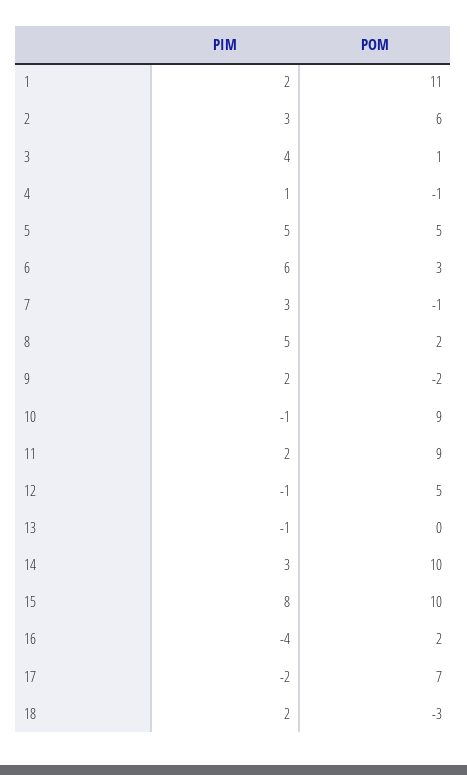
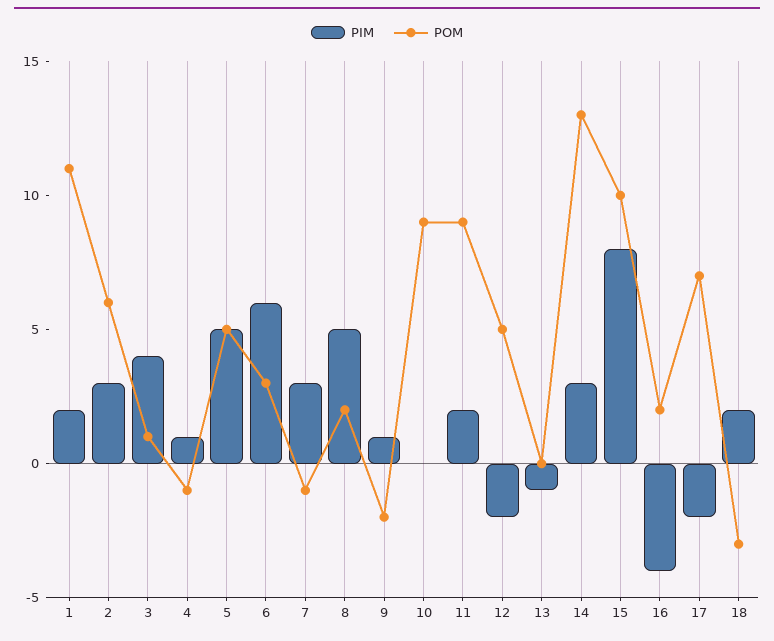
PIM, 9: 2 -> 1
PIM, 10: -1 -> 0
PIM, 12: -1 -> -2
POM, 14: 10 -> 13

